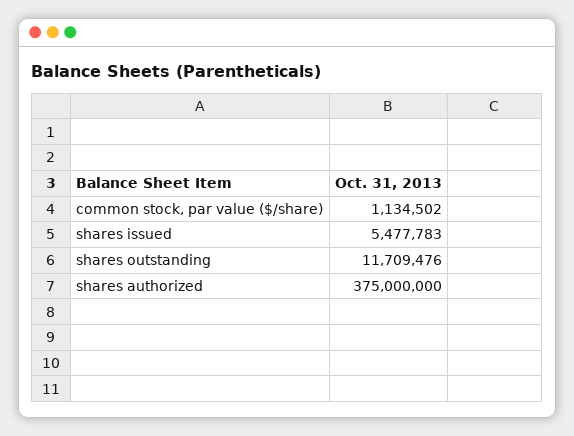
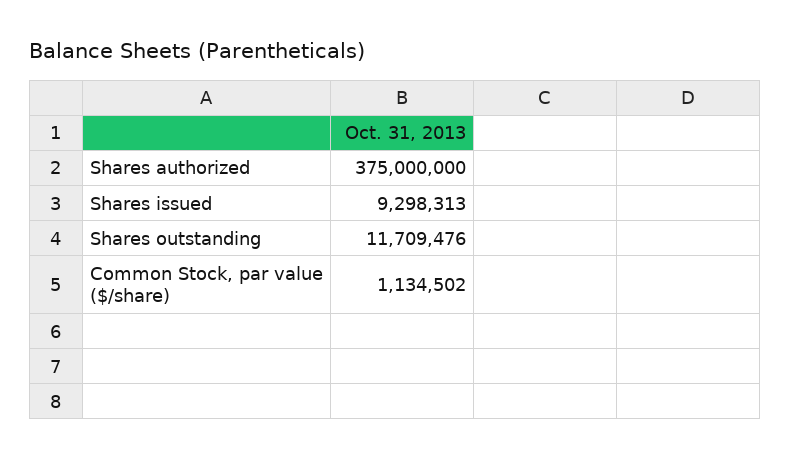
shares issued: 5477783 -> 9298313

